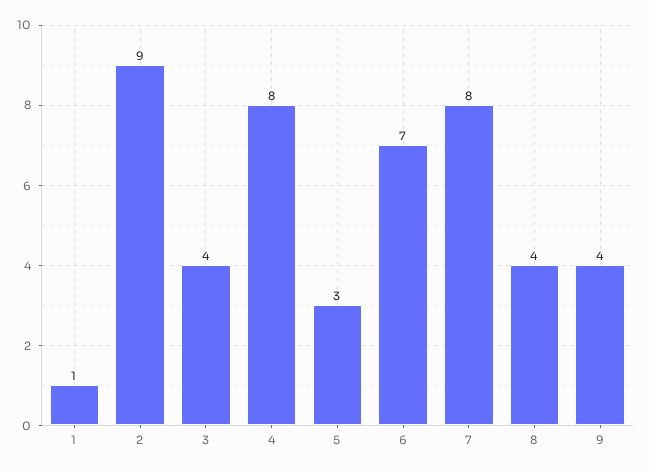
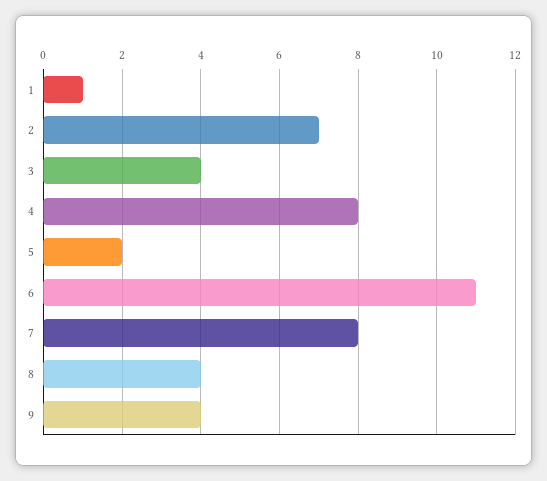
2: 9 -> 7
5: 3 -> 2
6: 7 -> 11

